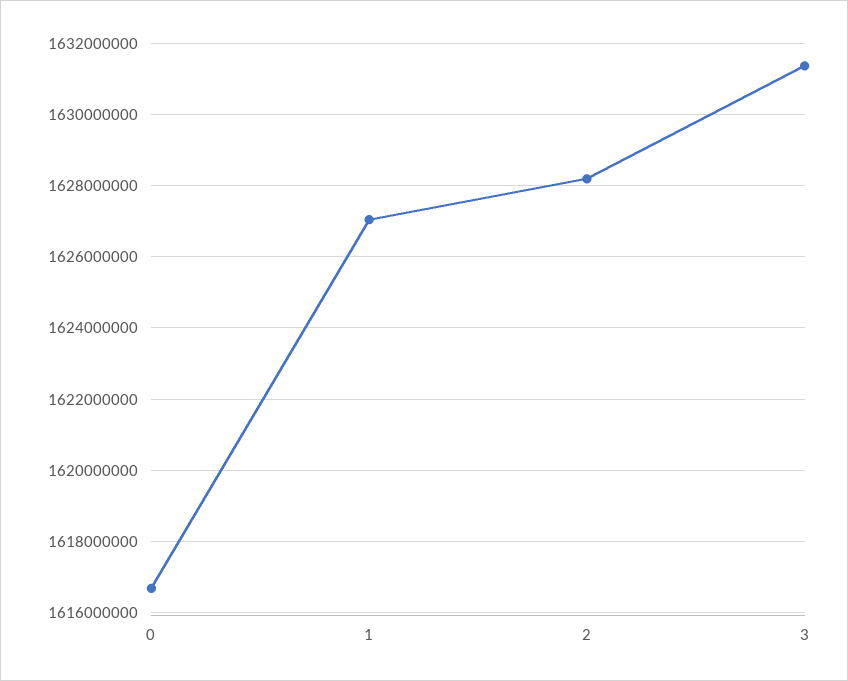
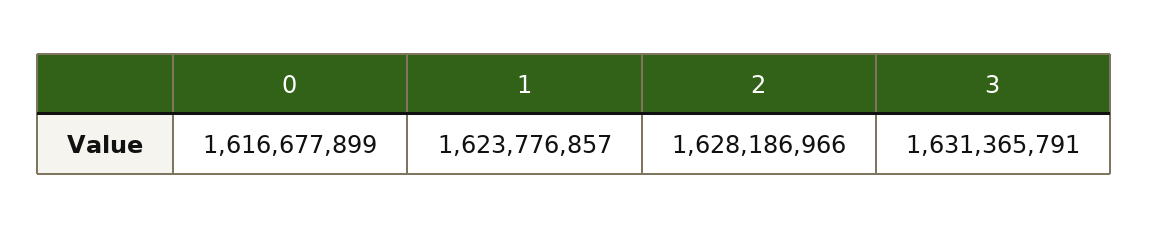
1: 1627000000 -> 1623776857

